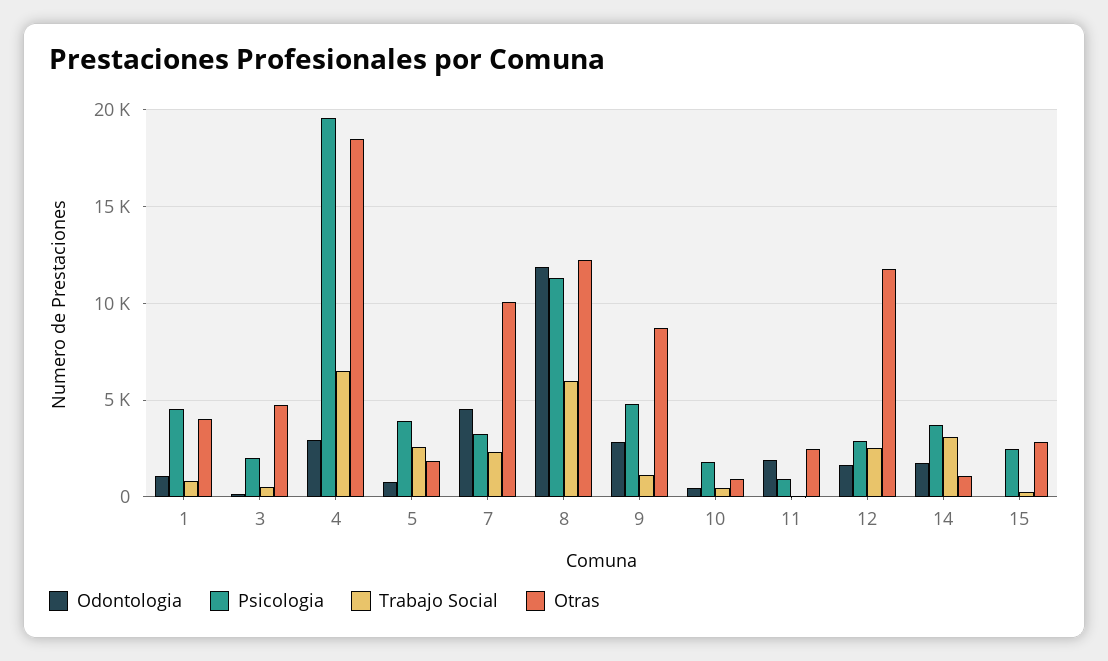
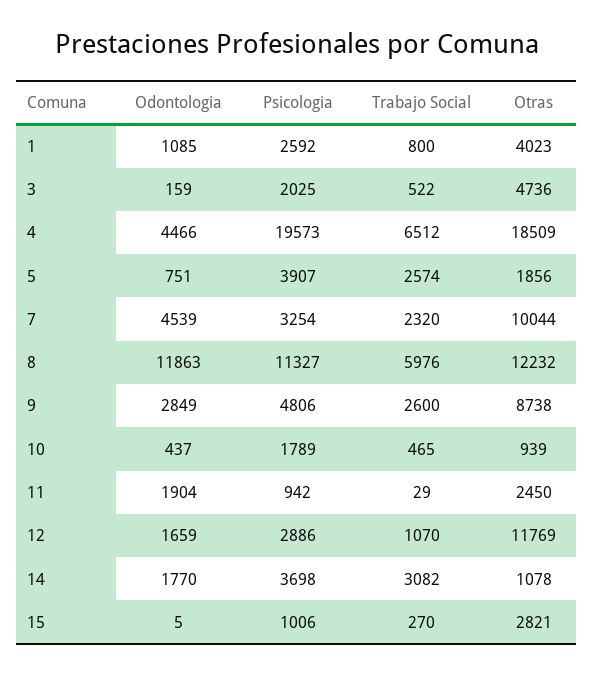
Psicologia, 1: 4500 -> 2592
Odontologia, 4: 3000 -> 4466
Trabajo Social, 9: 1000 -> 2600
Trabajo Social, 12: 2500 -> 1070
Psicologia, 15: 2500 -> 1006

